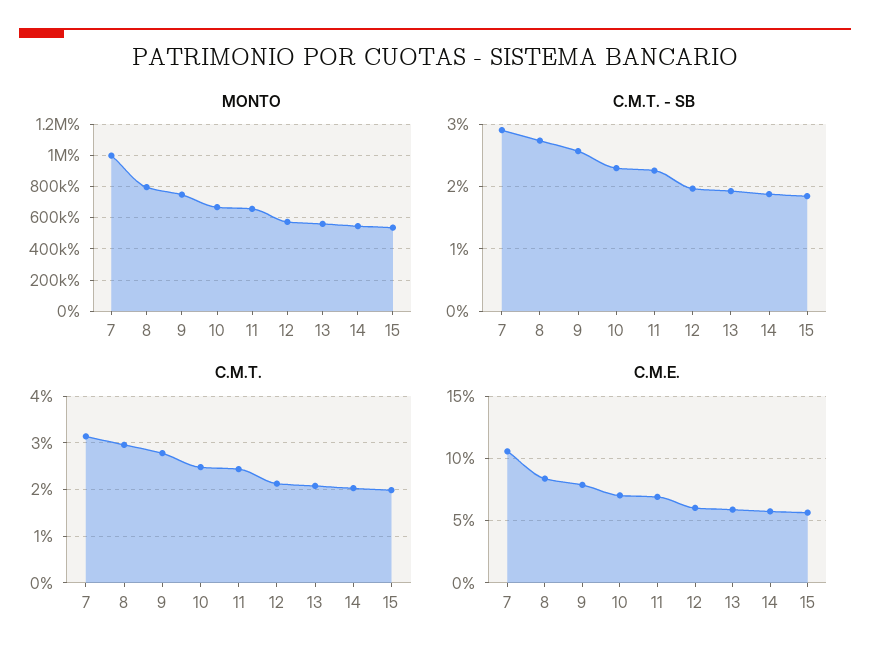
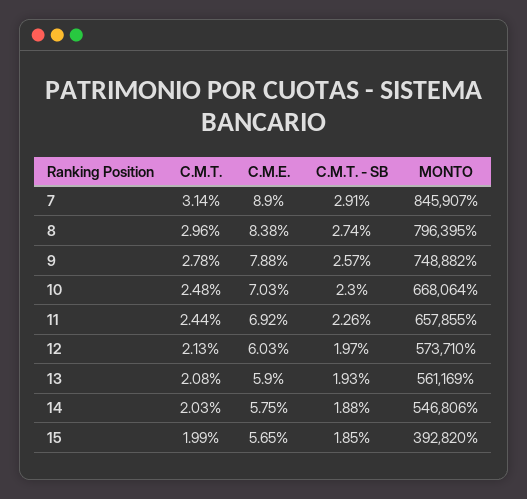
MONTO, 7: 1000000 -> 845907
MONTO, 15: 550000 -> 392820
C.M.E., 7: 10.5 -> 8.9

